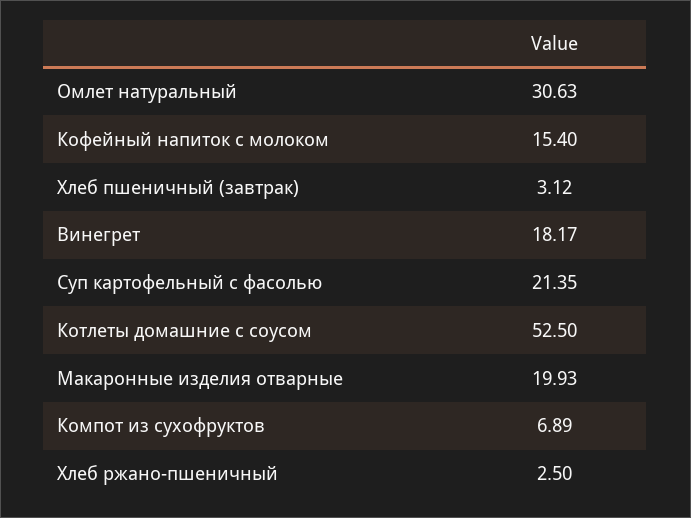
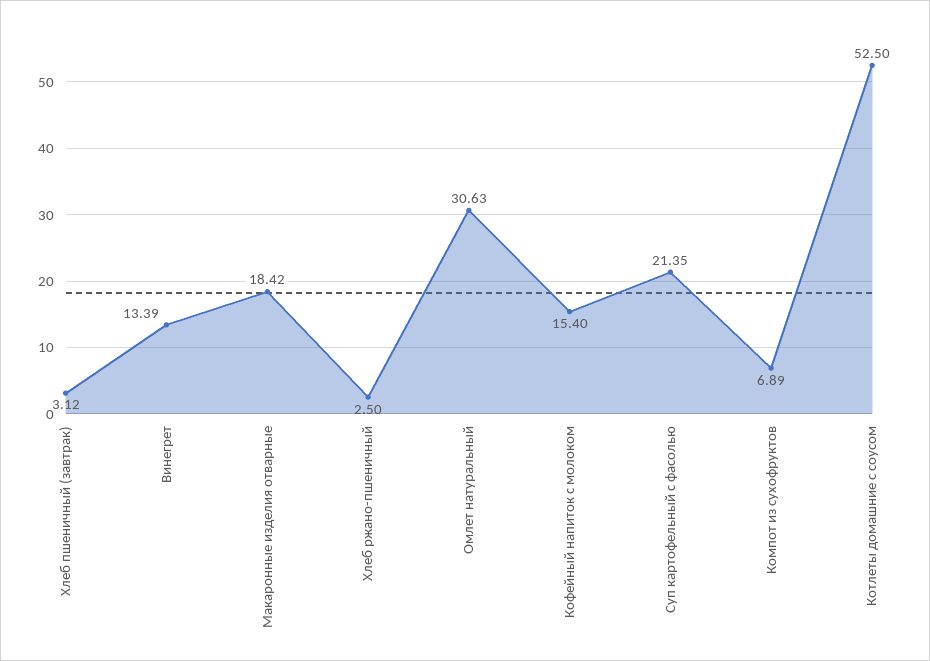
Винегрет: 18.17 -> 13.39
Макаронные изделия отварные: 19.93 -> 18.42

